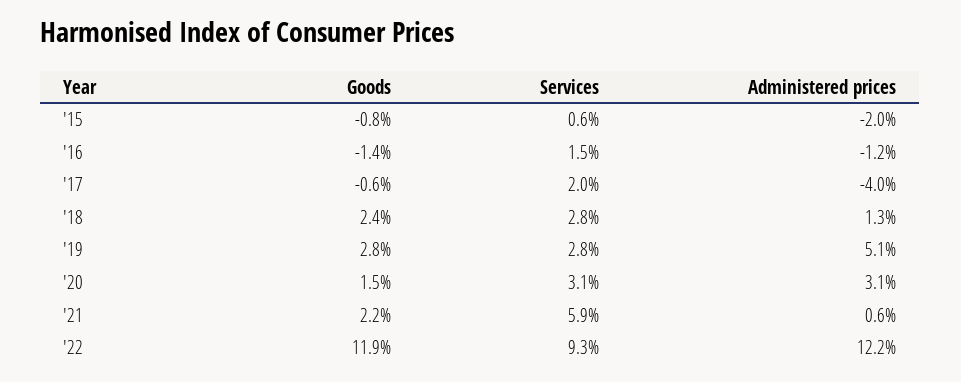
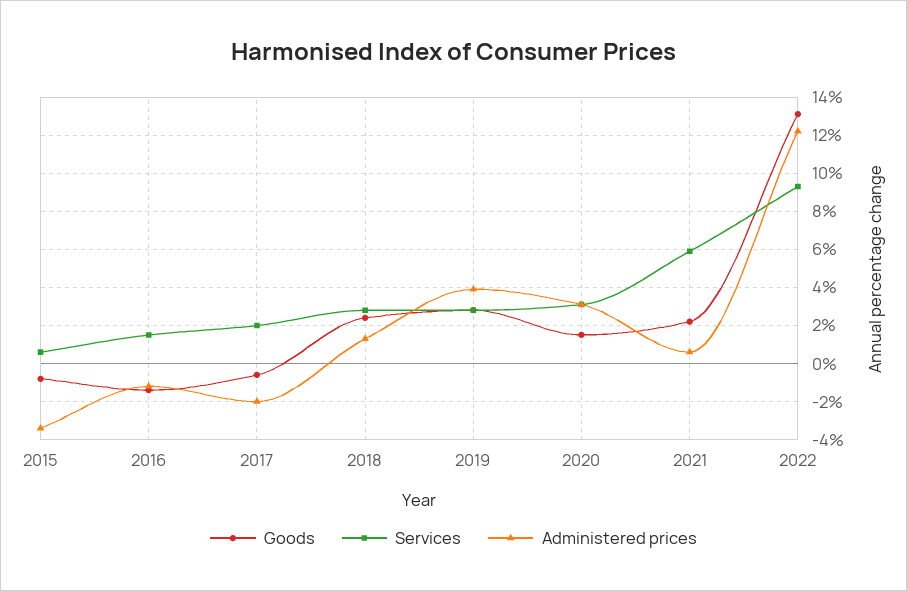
Administered prices, '15: -2 -> -3.5
Administered prices, '17: -4 -> -2
Administered prices, '19: 5.1 -> 4
Goods, '22: 11.9 -> 13

